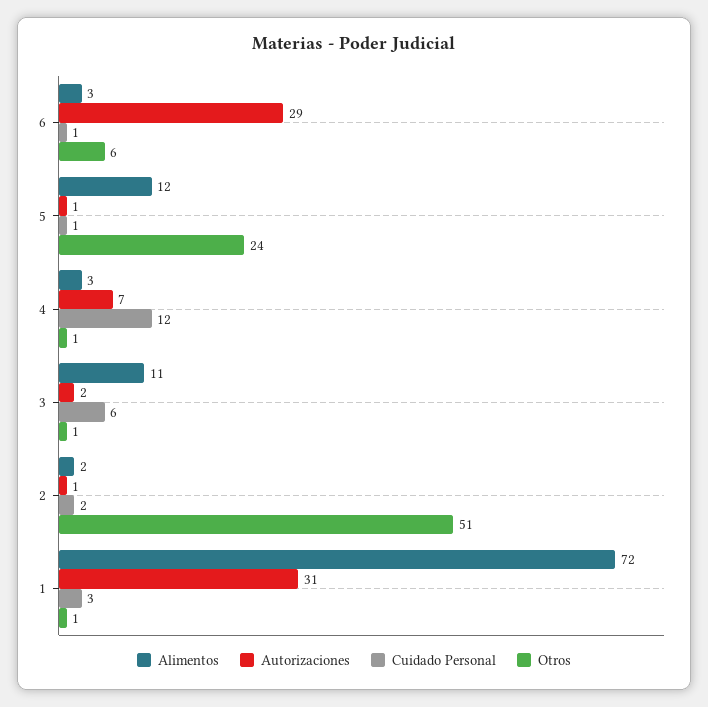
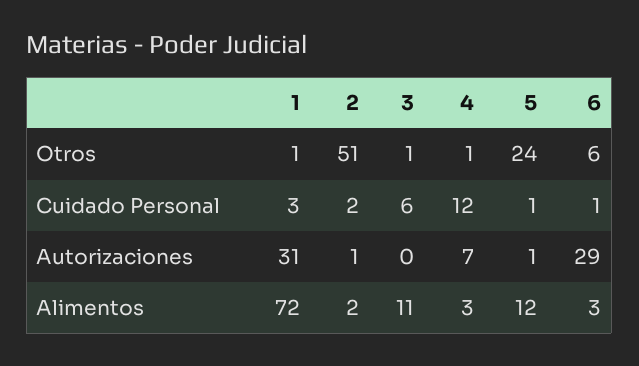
Autorizaciones, 3: 2 -> 0

